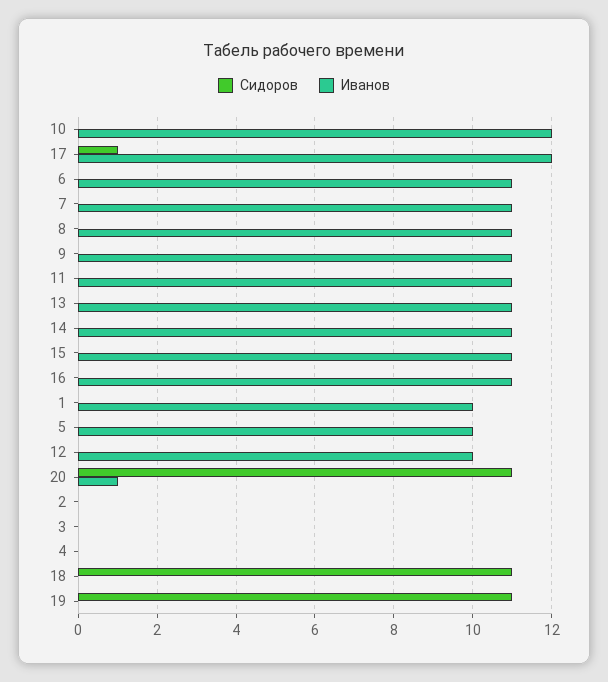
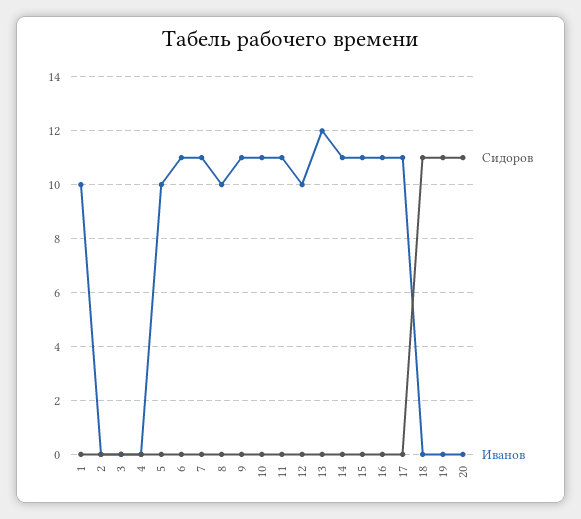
Иванов, 10: 12 -> 11
Сидоров, 17: 1 -> 0
Иванов, 17: 12 -> 11
Иванов, 8: 11 -> 10
Иванов, 13: 11 -> 12
Иванов, 20: 1 -> 0

